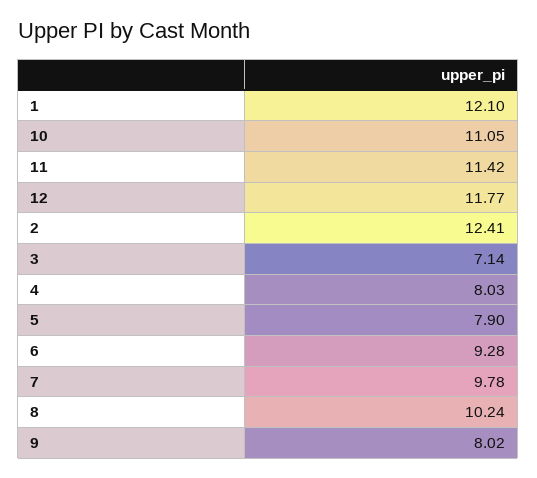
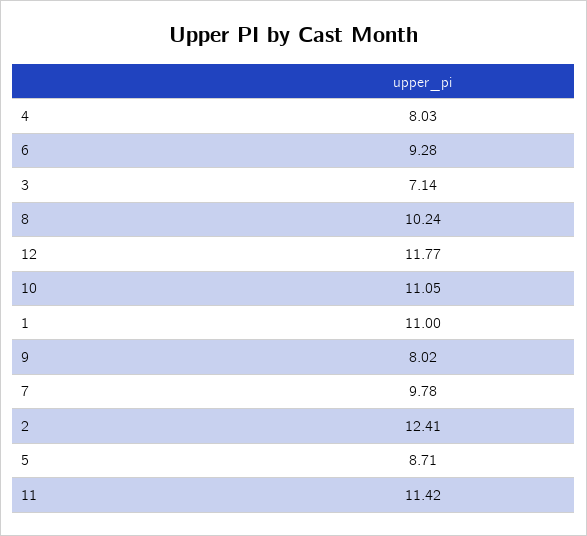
1: 12.1 -> 11
5: 7.9 -> 8.71

